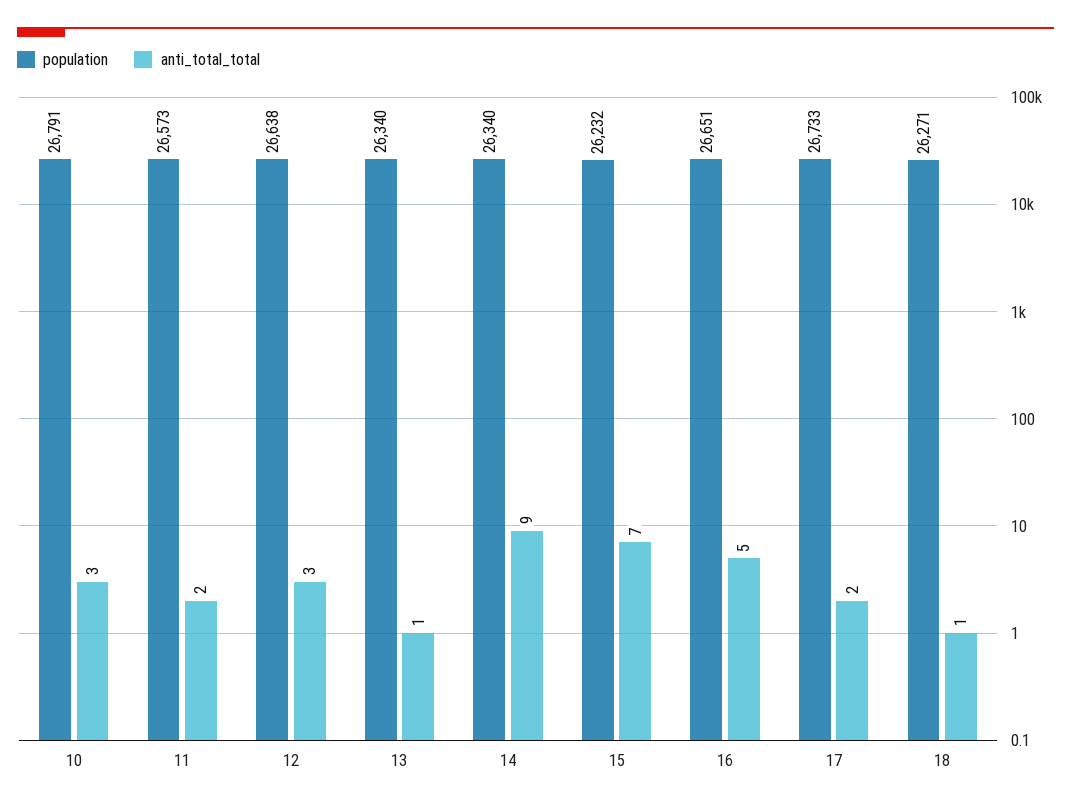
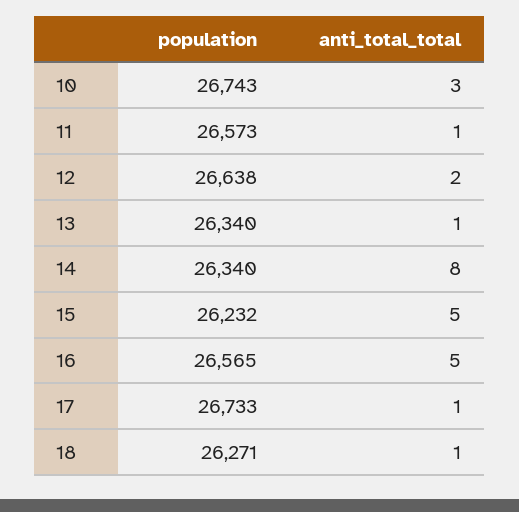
population, 10: 26791 -> 26743
anti_total_total, 11: 2 -> 1
anti_total_total, 12: 3 -> 2
anti_total_total, 14: 9 -> 8
anti_total_total, 15: 7 -> 5
population, 16: 26651 -> 26565
anti_total_total, 17: 2 -> 1

